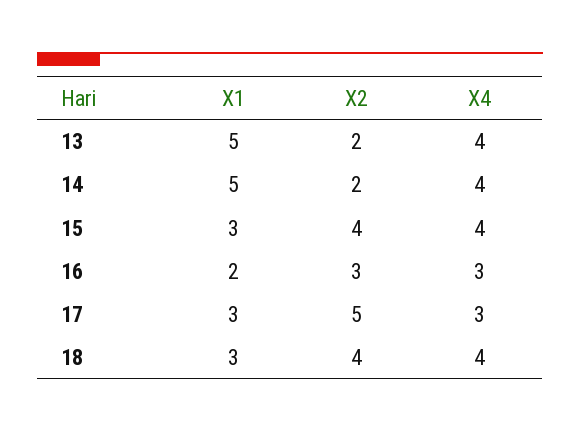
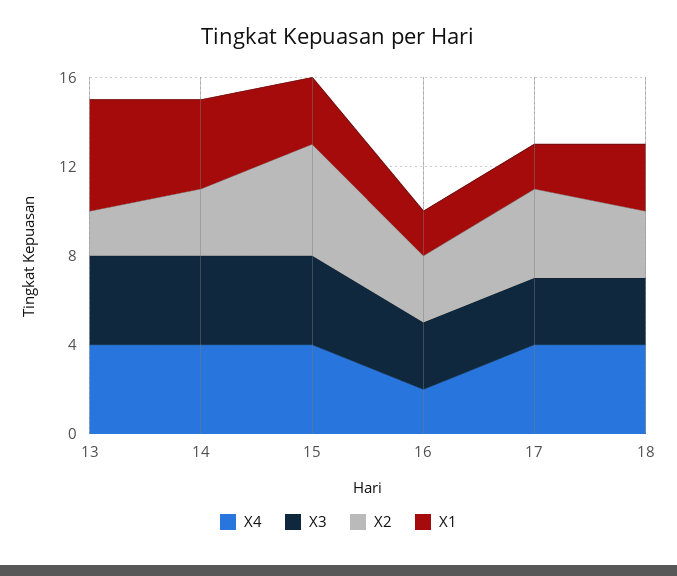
X1, 14: 5 -> 4
X2, 14: 2 -> 3
X2, 15: 4 -> 5
X4, 16: 3 -> 2
X1, 17: 3 -> 2
X2, 17: 5 -> 4
X4, 17: 3 -> 4
X2, 18: 4 -> 3
X3, 13: none -> 4
X3, 14: none -> 4
X3, 15: none -> 4
X3, 16: none -> 3
X3, 17: none -> 3
X3, 18: none -> 3

